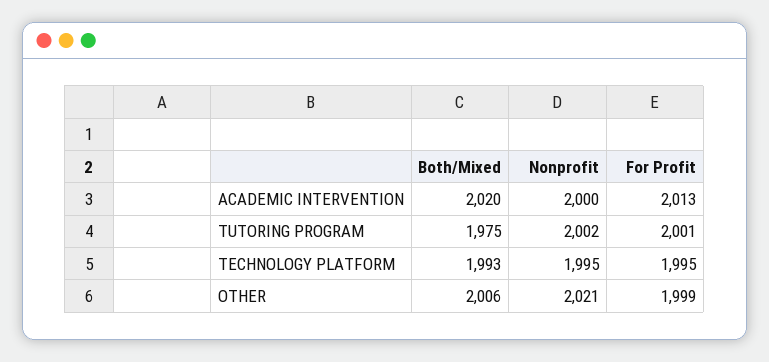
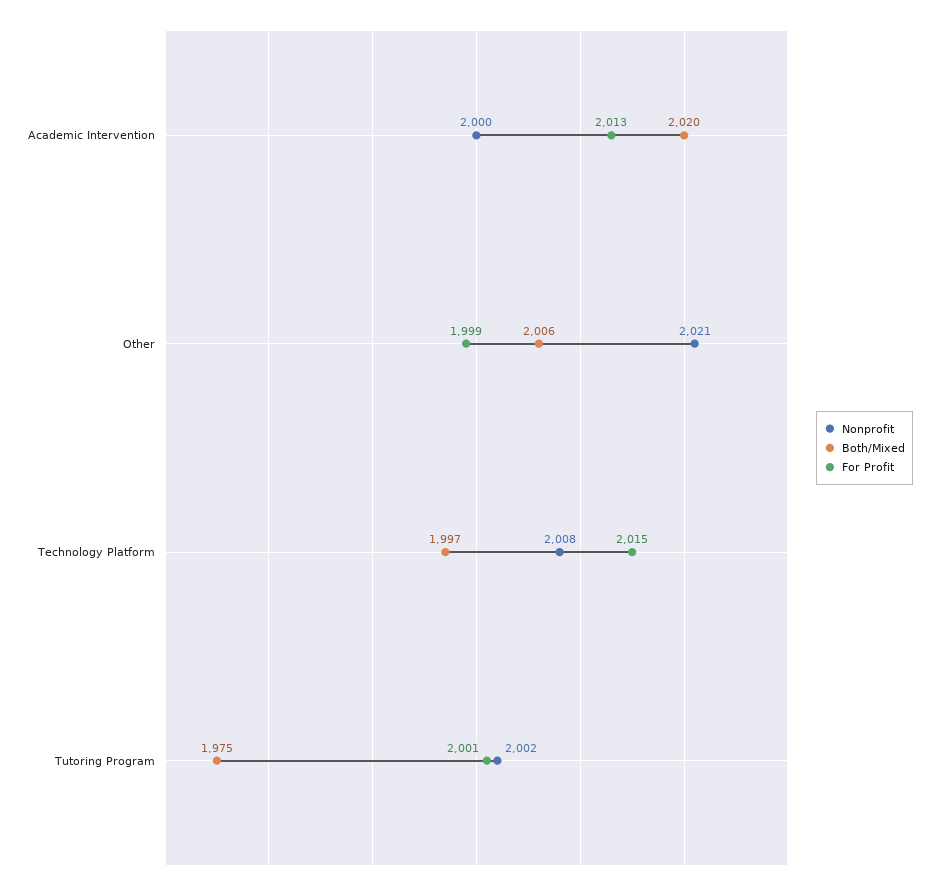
Both/Mixed, TECHNOLOGY PLATFORM: 1993 -> 1997
Nonprofit, TECHNOLOGY PLATFORM: 1995 -> 2008
For Profit, TECHNOLOGY PLATFORM: 1995 -> 2015

